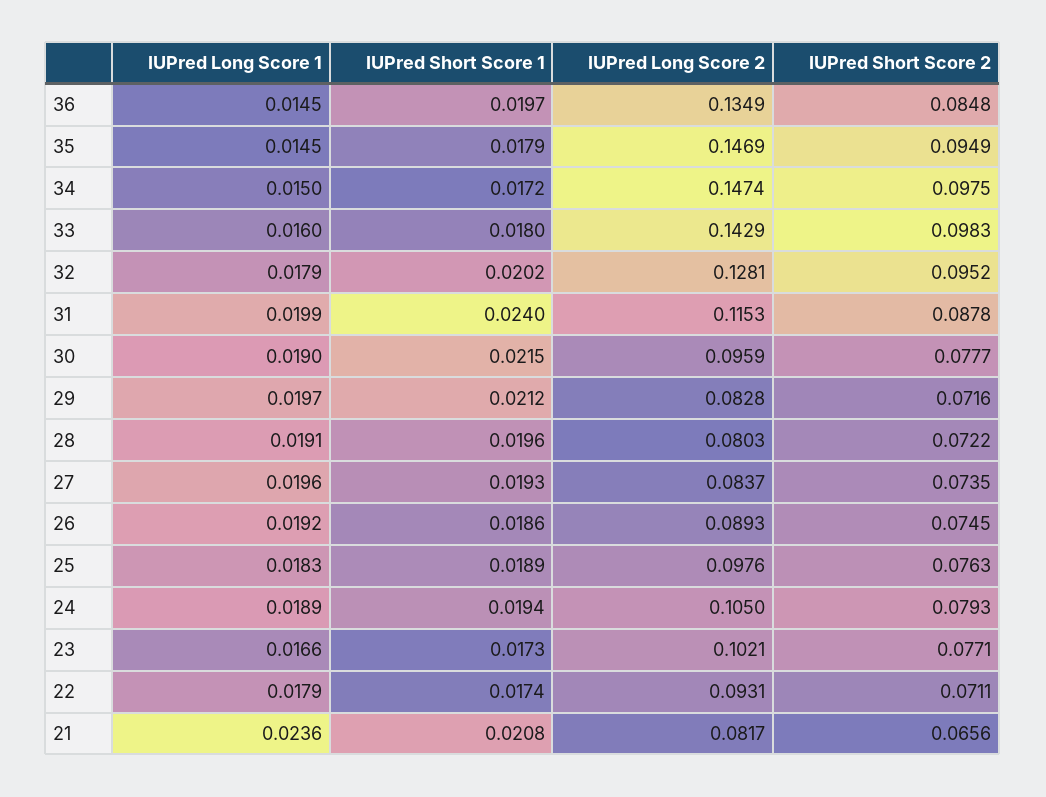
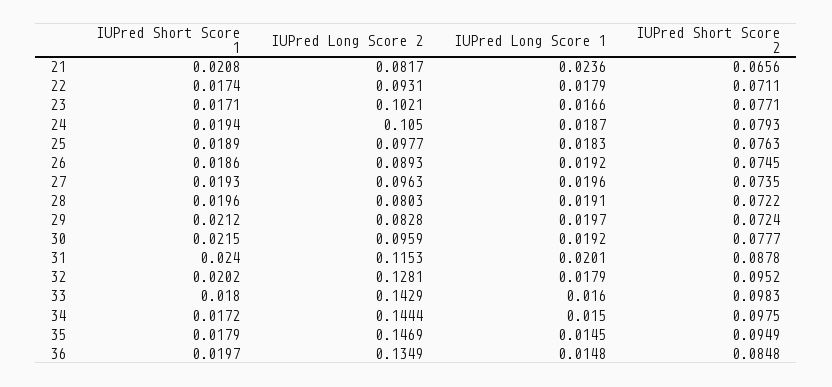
IUPred Long Score 1, 36: 0.0145 -> 0.0148
IUPred Long Score 2, 34: 0.1474 -> 0.1444
IUPred Long Score 1, 31: 0.0199 -> 0.0201
IUPred Long Score 1, 30: 0.019 -> 0.0192
IUPred Short Score 2, 29: 0.0716 -> 0.0724
IUPred Long Score 2, 27: 0.0837 -> 0.0963
IUPred Long Score 2, 25: 0.0976 -> 0.0977
IUPred Long Score 1, 24: 0.0189 -> 0.0187
IUPred Short Score 1, 23: 0.0173 -> 0.0171

